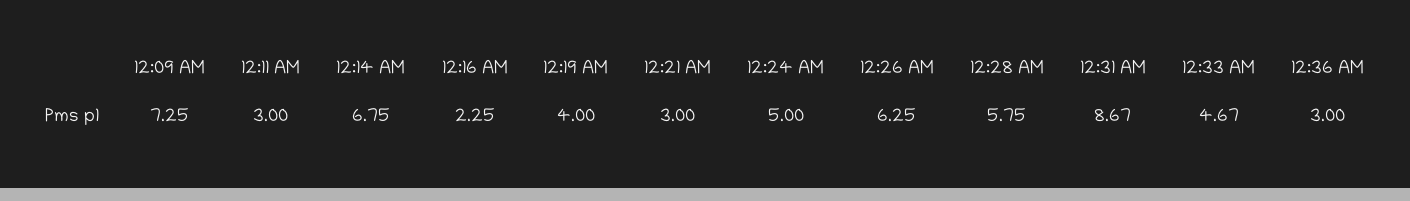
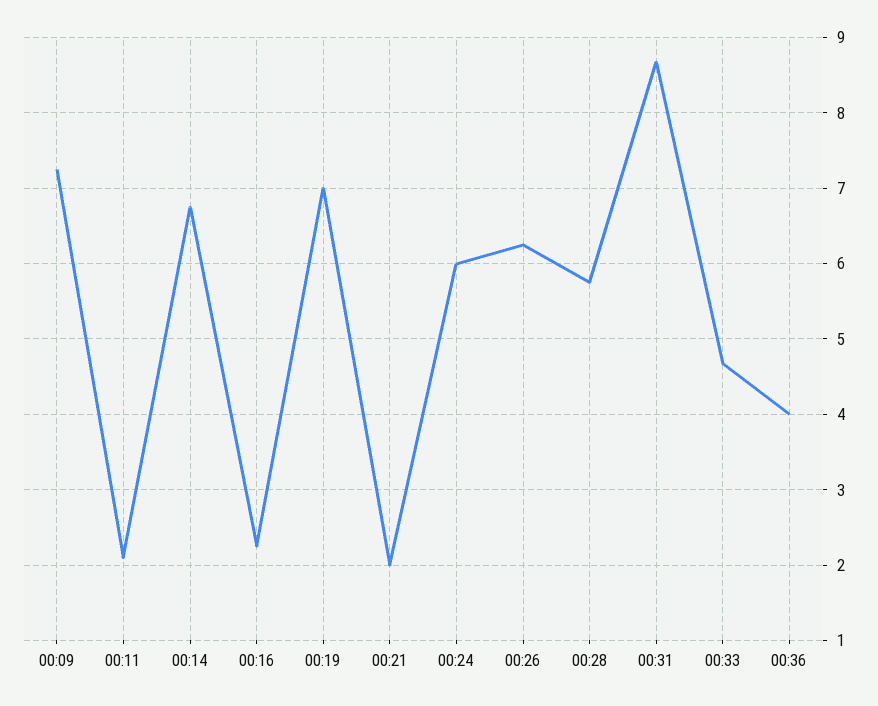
12:11 AM: 3 -> 2.1
12:19 AM: 4 -> 7
12:21 AM: 3 -> 2
12:24 AM: 5 -> 6
12:36 AM: 3 -> 4

